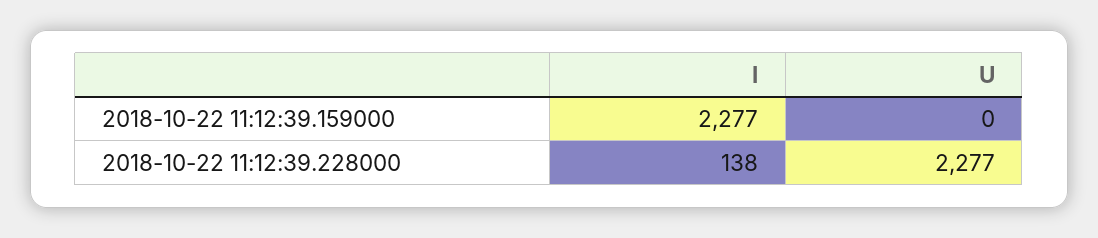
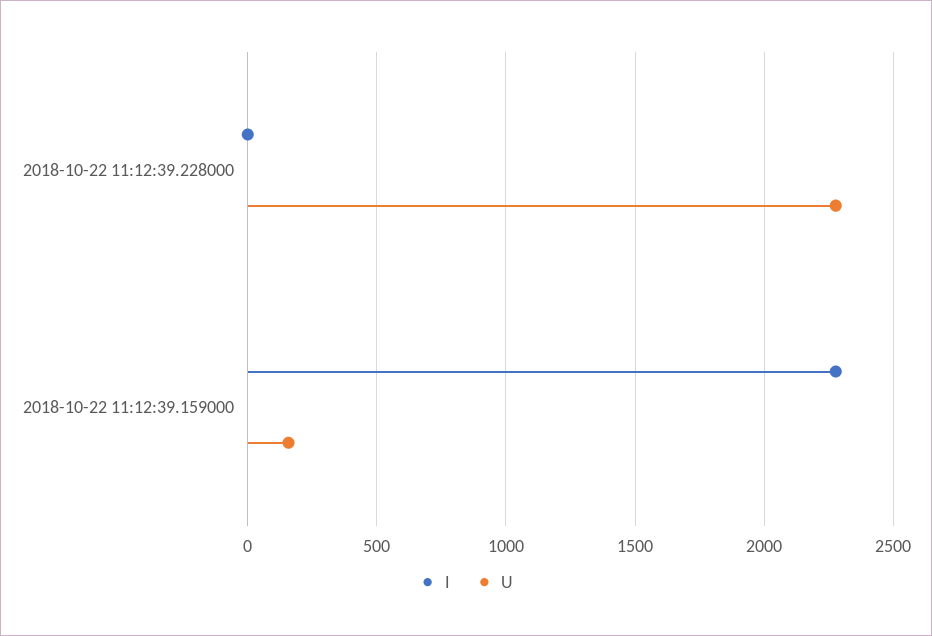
U, 2018-10-22 11:12:39.159000: 0 -> 150
I, 2018-10-22 11:12:39.228000: 138 -> 0

